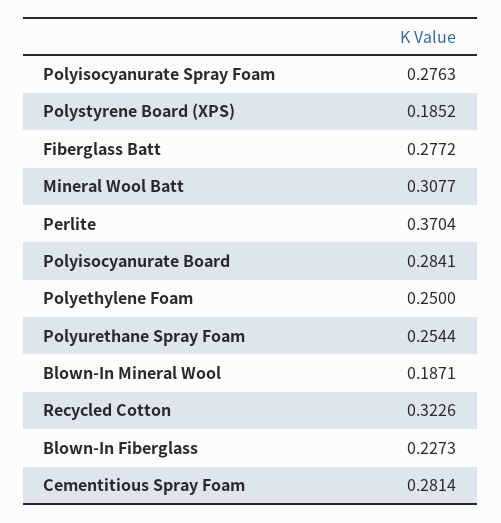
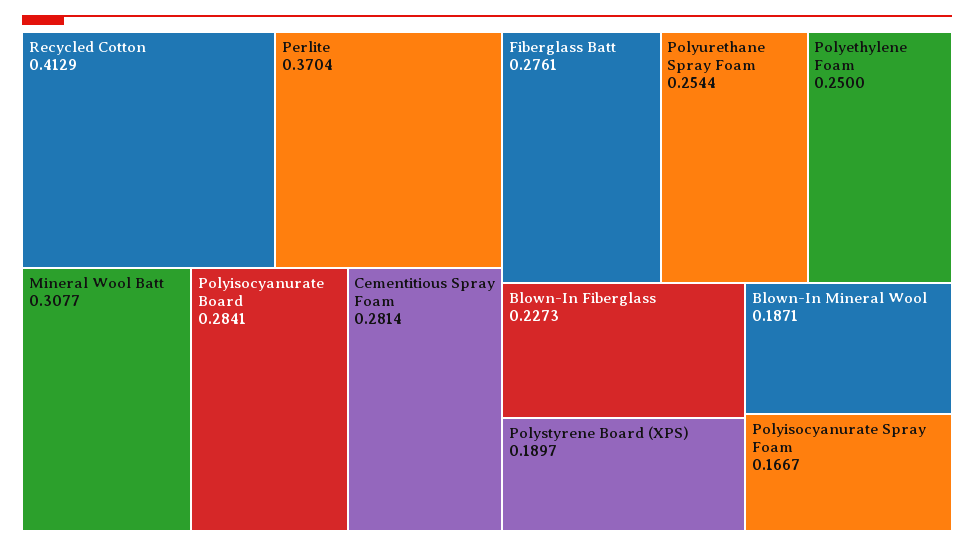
Polyisocyanurate Spray Foam: 0.2763 -> 0.1667
Polystyrene Board (XPS): 0.1852 -> 0.1897
Fiberglass Batt: 0.2772 -> 0.2761
Recycled Cotton: 0.3226 -> 0.4129

